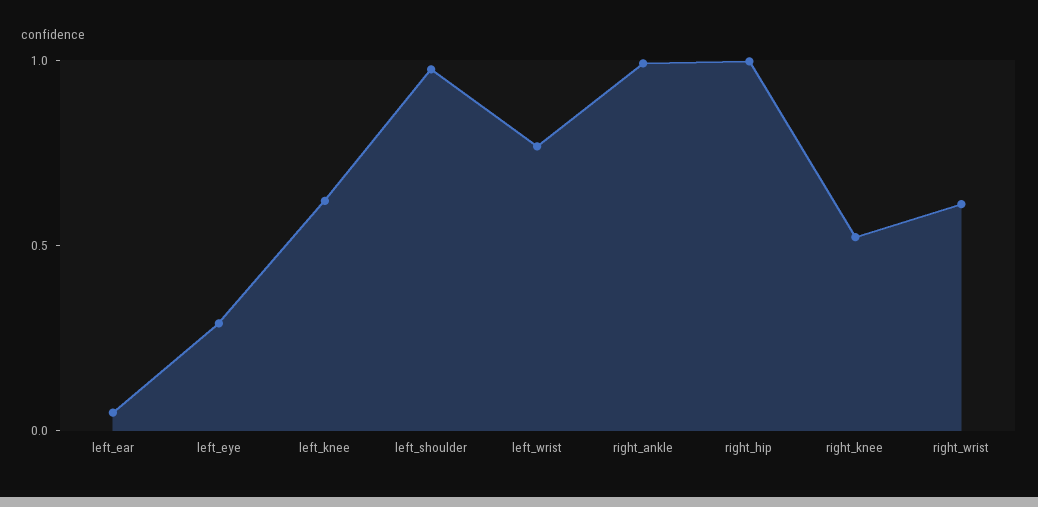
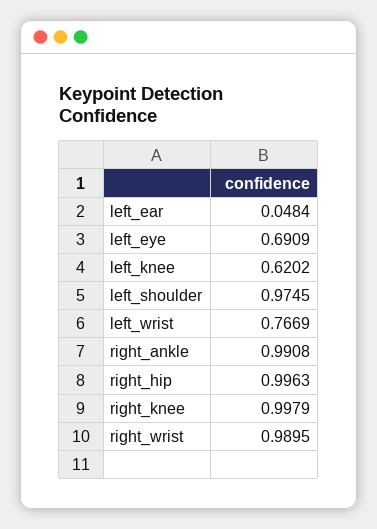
left_eye: 0.3 -> 0.6909
right_knee: 0.5 -> 0.9979
right_wrist: 0.6 -> 0.9895

